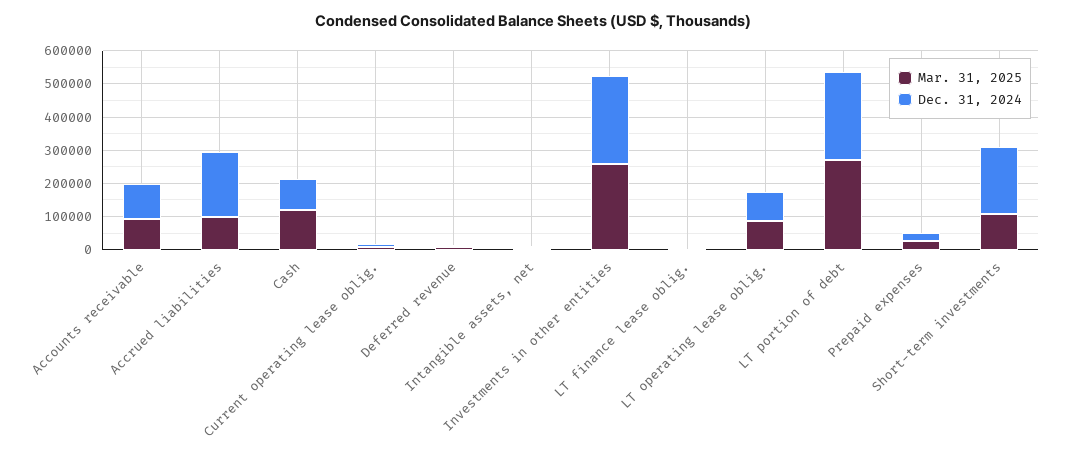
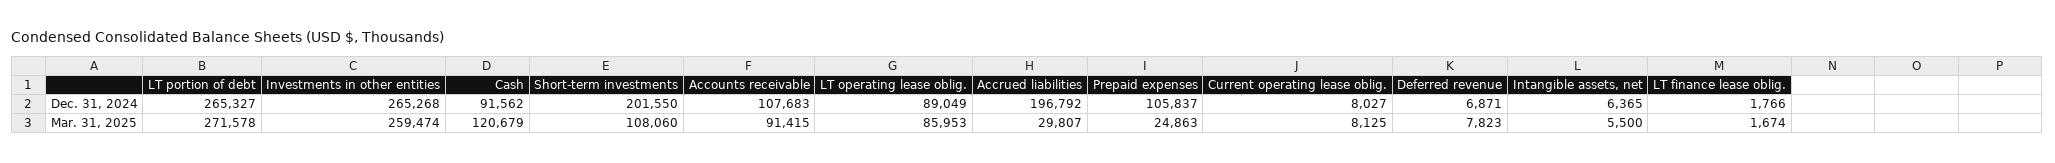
Mar. 31, 2025, Accrued liabilities: 100000 -> 29807
Dec. 31, 2024, Prepaid expenses: 25000 -> 105837

